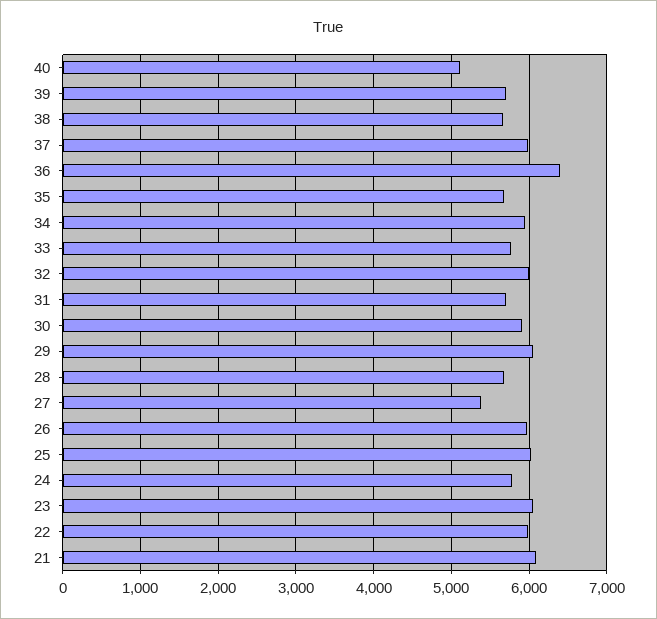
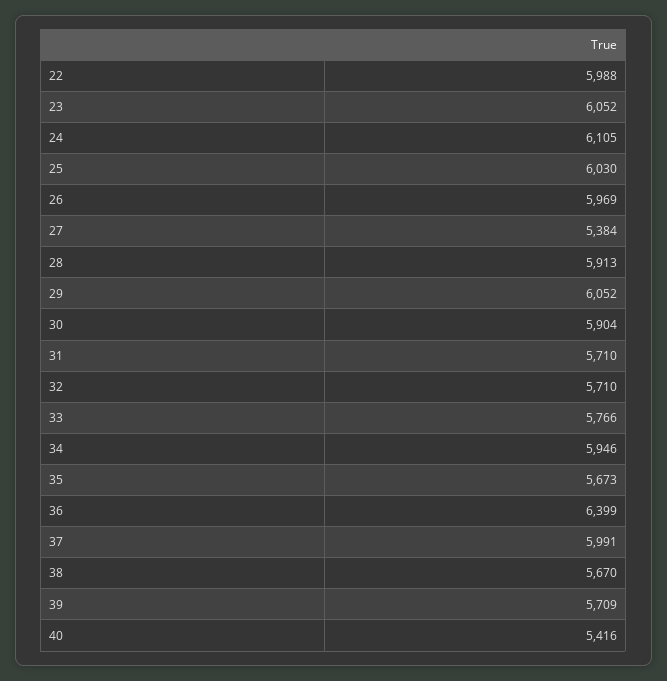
40: 5100 -> 5416
32: 6000 -> 5710
28: 5700 -> 5913
24: 5800 -> 6105
21: 6100 -> none

